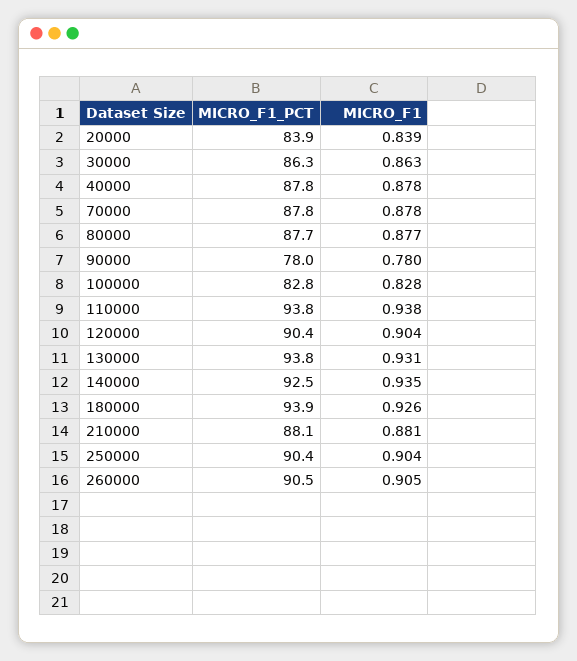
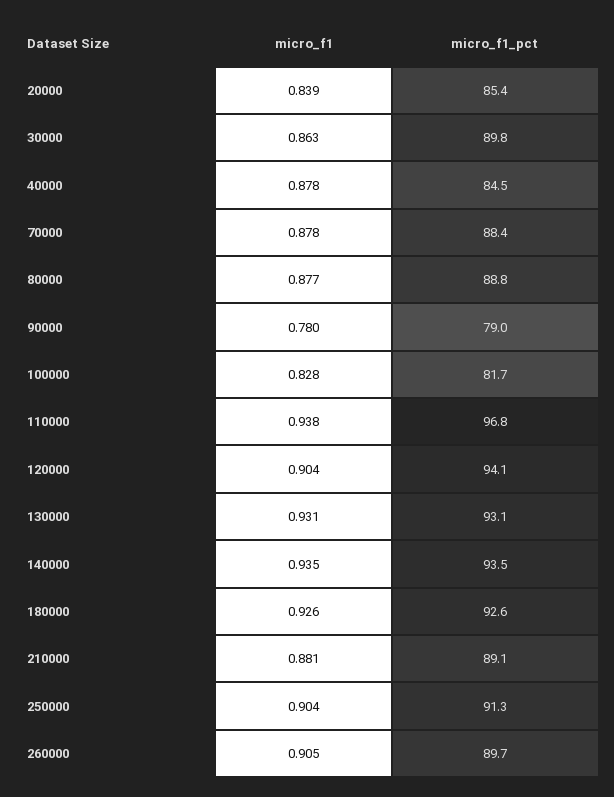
MICRO_F1_PCT, 20000: 83.9 -> 85.4
MICRO_F1_PCT, 30000: 86.3 -> 89.8
MICRO_F1_PCT, 40000: 87.8 -> 84.5
MICRO_F1_PCT, 70000: 87.8 -> 88.4
MICRO_F1_PCT, 80000: 87.7 -> 88.8
MICRO_F1_PCT, 90000: 78 -> 79
MICRO_F1_PCT, 100000: 82.8 -> 81.7
MICRO_F1_PCT, 110000: 93.8 -> 96.8
MICRO_F1_PCT, 120000: 90.4 -> 94.1
MICRO_F1_PCT, 130000: 93.8 -> 93.1
MICRO_F1_PCT, 140000: 92.5 -> 93.5
MICRO_F1_PCT, 180000: 93.9 -> 92.6
MICRO_F1_PCT, 210000: 88.1 -> 89.1
MICRO_F1_PCT, 250000: 90.4 -> 91.3
MICRO_F1_PCT, 260000: 90.5 -> 89.7

